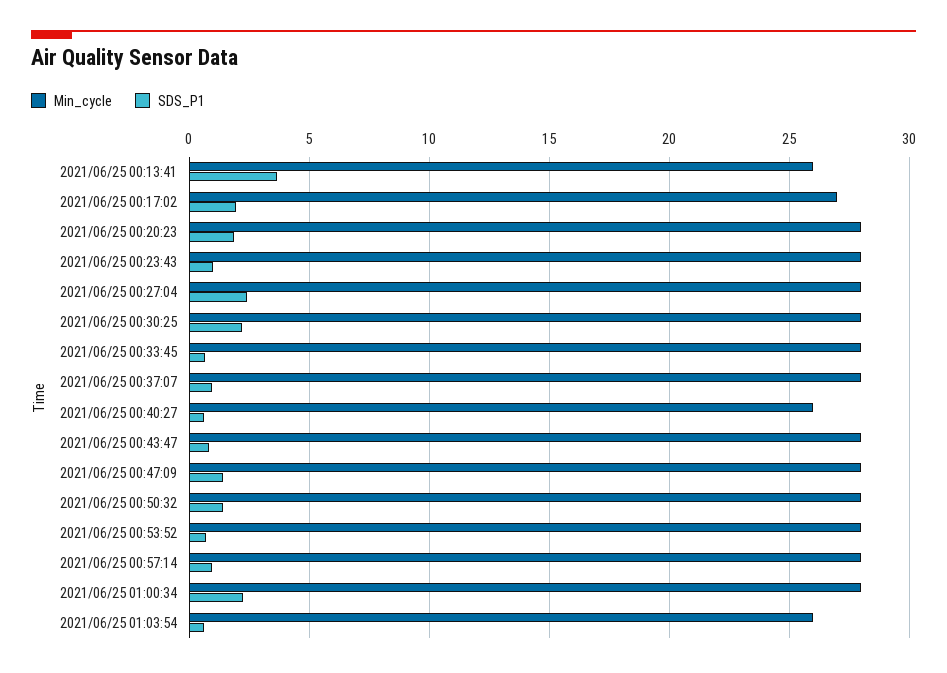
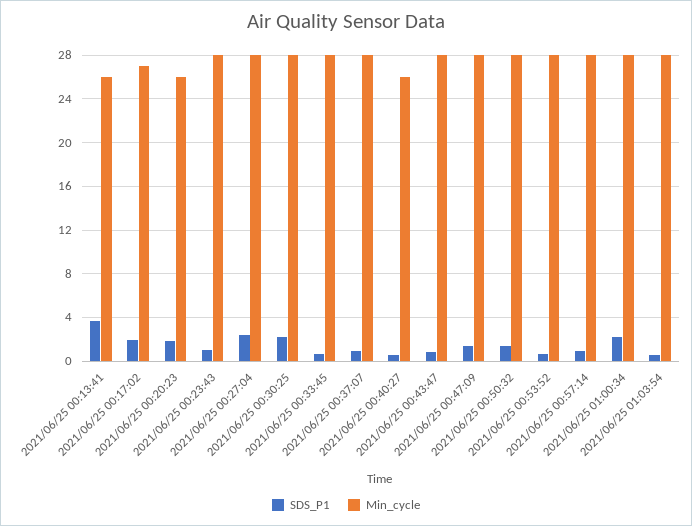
Min_cycle, 2021/06/25 00:20:23: 28 -> 26
Min_cycle, 2021/06/25 01:03:54: 26 -> 28

